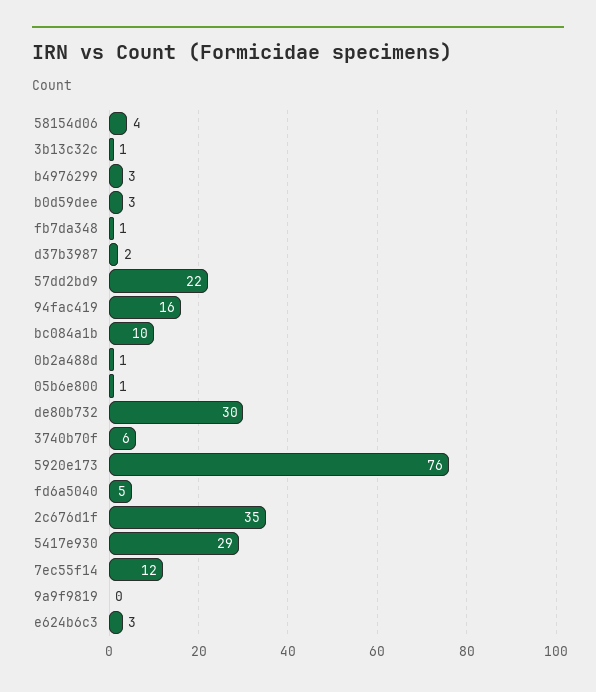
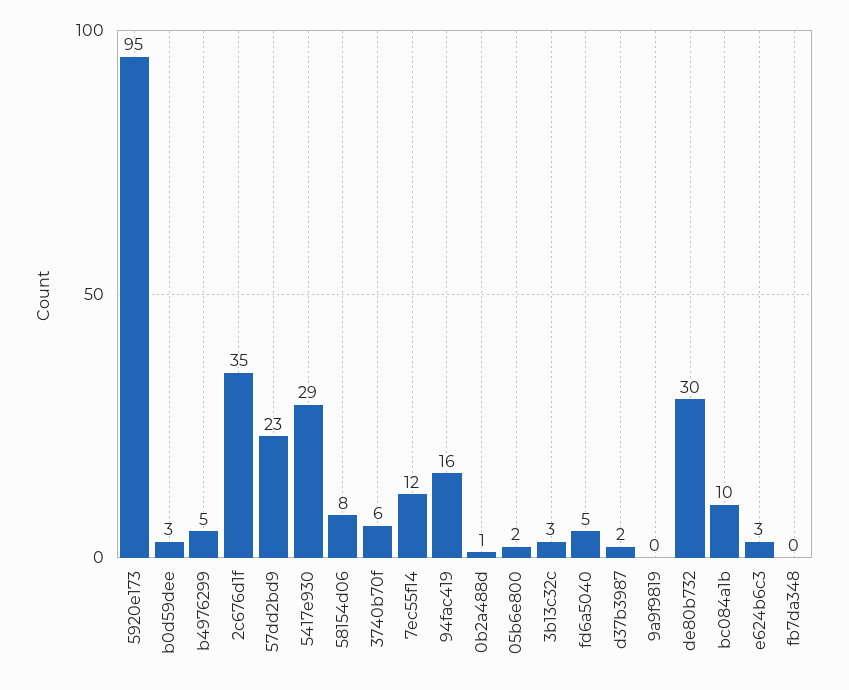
58154d06: 4 -> 8
3b13c32c: 1 -> 3
b4976299: 3 -> 5
fb7da348: 1 -> 0
57dd2bd9: 22 -> 23
05b6e800: 1 -> 2
5920e173: 76 -> 95

